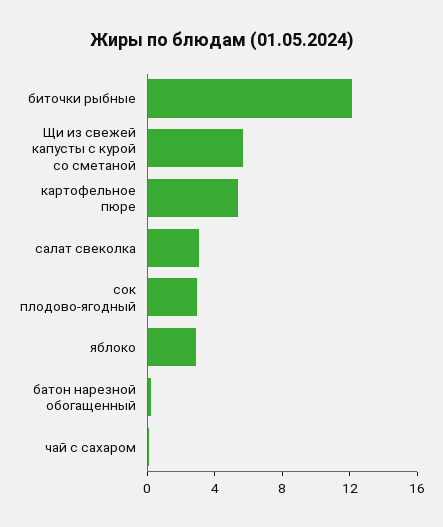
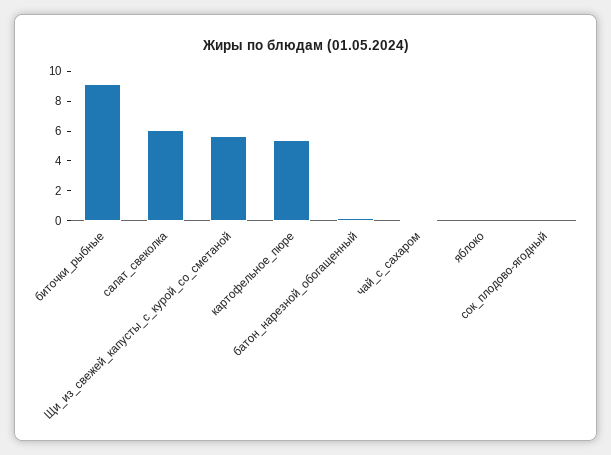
биточки рыбные: 12 -> 9
салат свеколка: 3 -> 6
сок плодово-ягодный: 3 -> 0
яблоко: 3 -> 0

